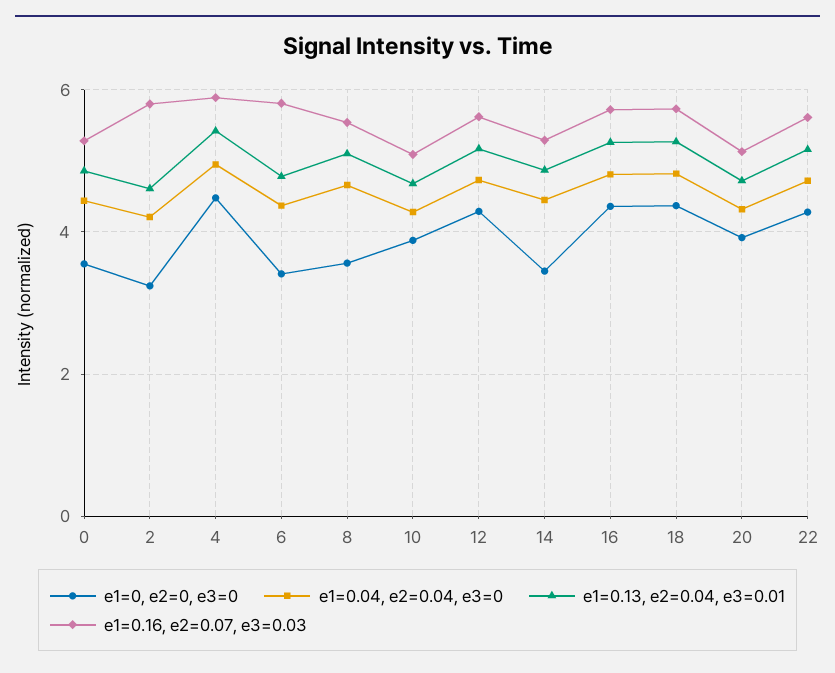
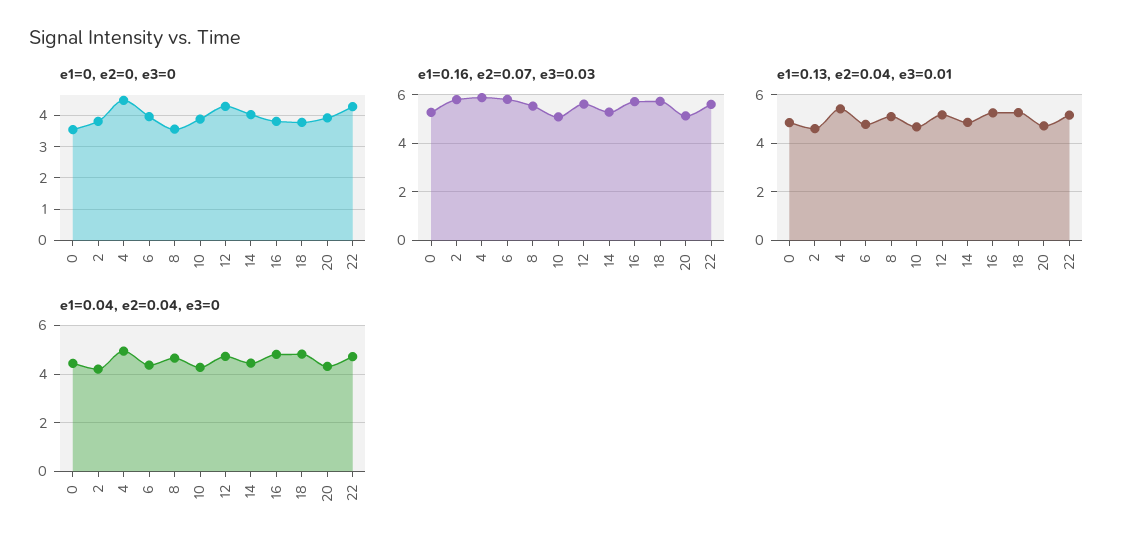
e1=0, e2=0, e3=0, 2: 3.2 -> 3.8
e1=0, e2=0, e3=0, 6: 3.4 -> 4
e1=0, e2=0, e3=0, 14: 3.4 -> 4
e1=0, e2=0, e3=0, 16: 4.4 -> 3.8
e1=0, e2=0, e3=0, 18: 4.4 -> 3.8

